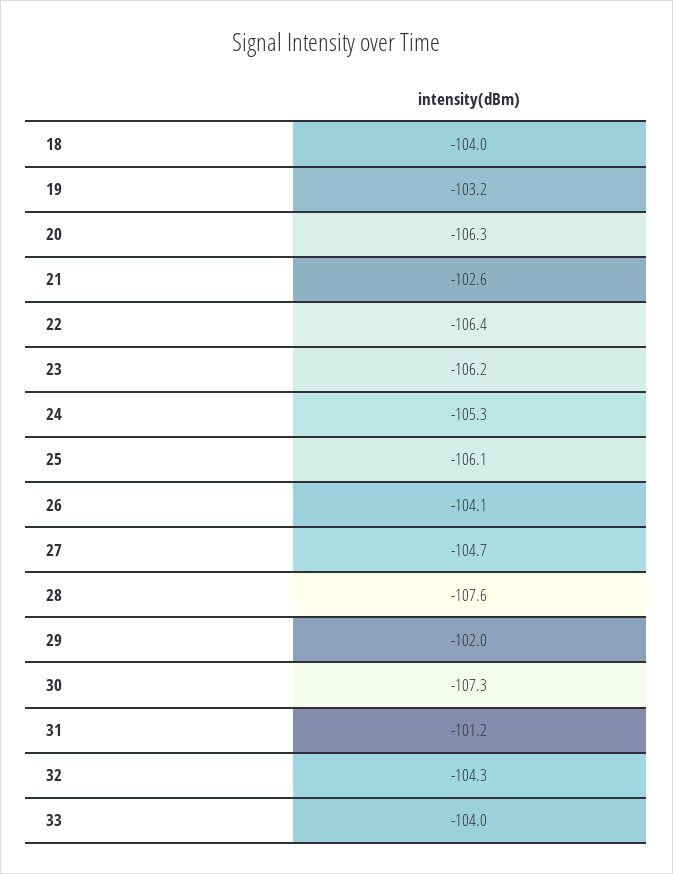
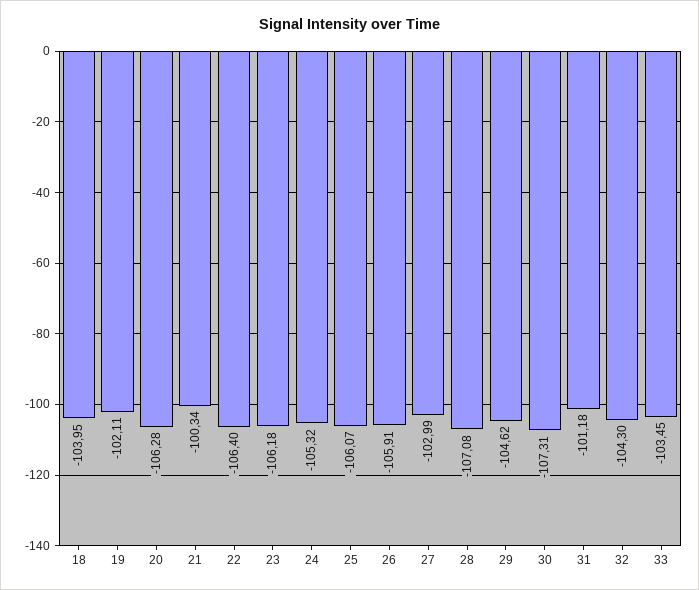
19: -103.2 -> -102.11
21: -102.6 -> -100.34
26: -104.1 -> -105.91
27: -104.7 -> -102.99
28: -107.6 -> -107.08
29: -102 -> -104.62
33: -104 -> -103.45

